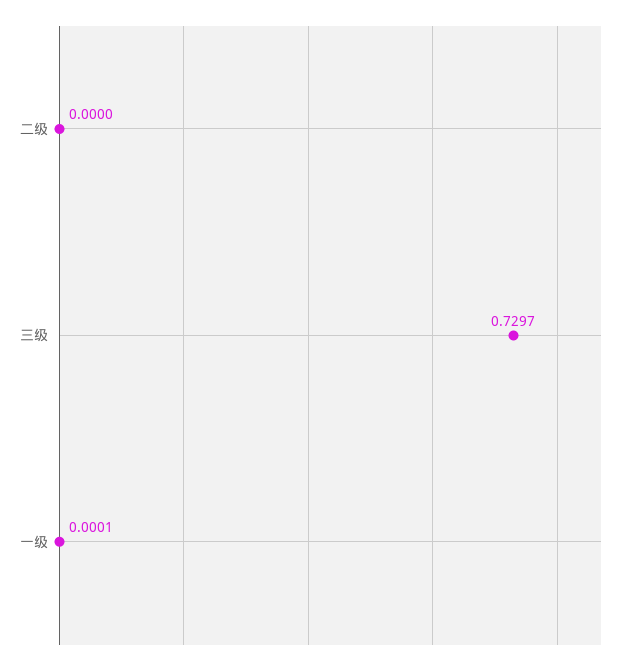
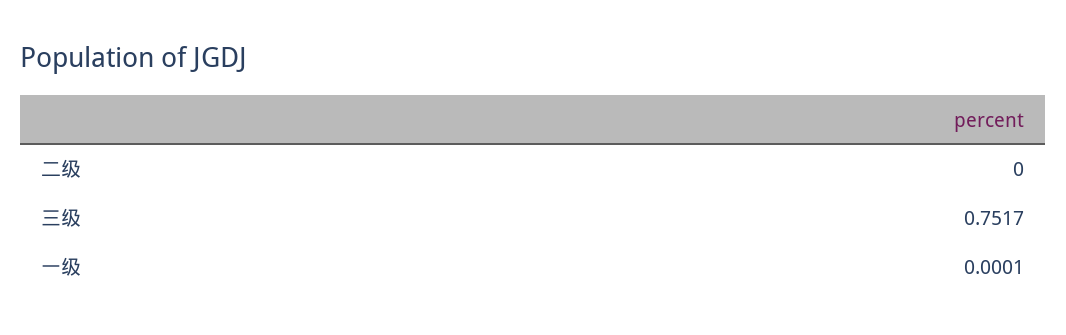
三级: 0.7297 -> 0.7517

